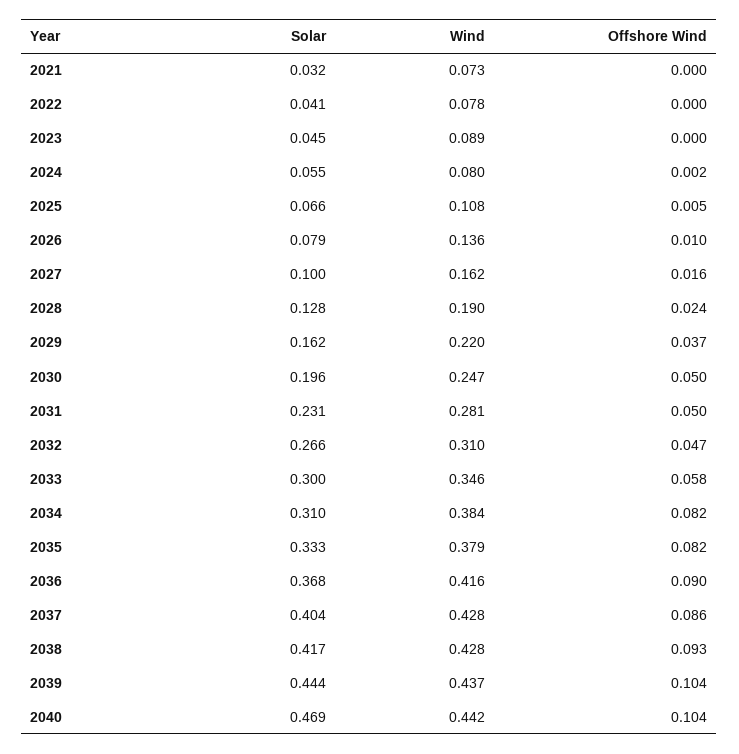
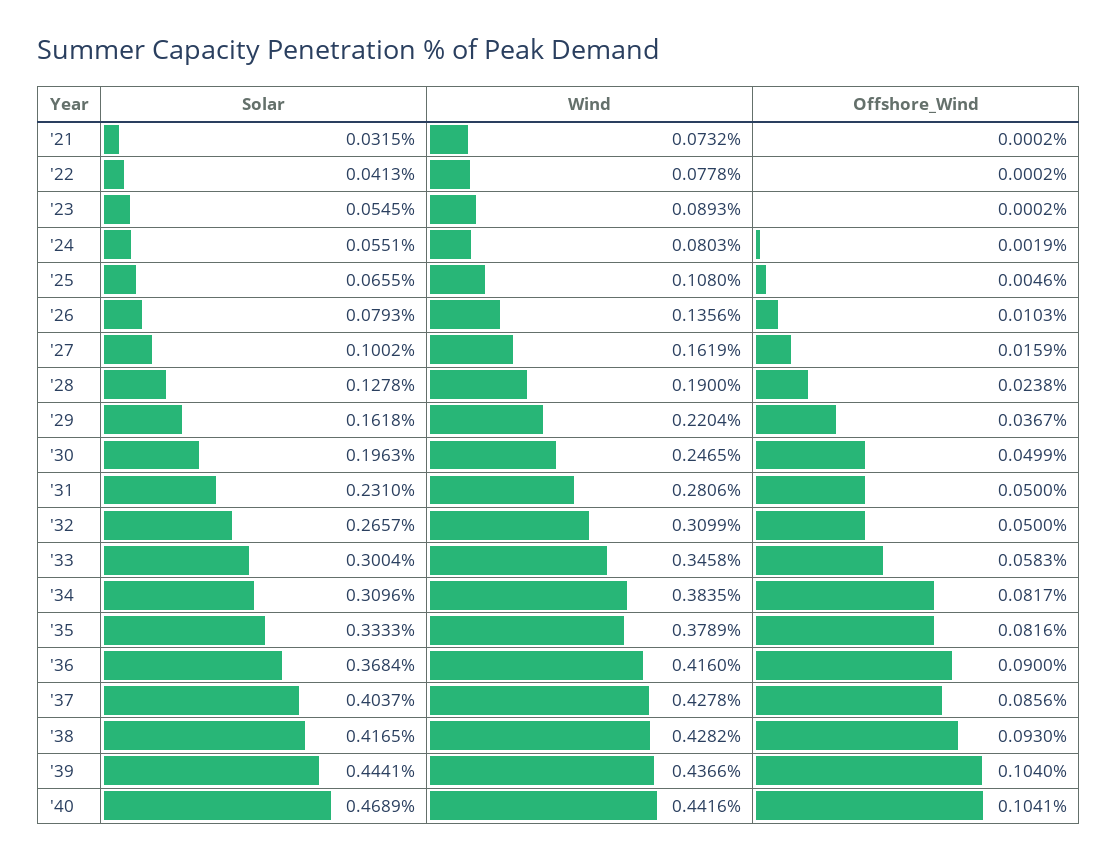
Solar, 2023: 0.045 -> 0.0545
Offshore Wind, 2032: 0.047 -> 0.05

